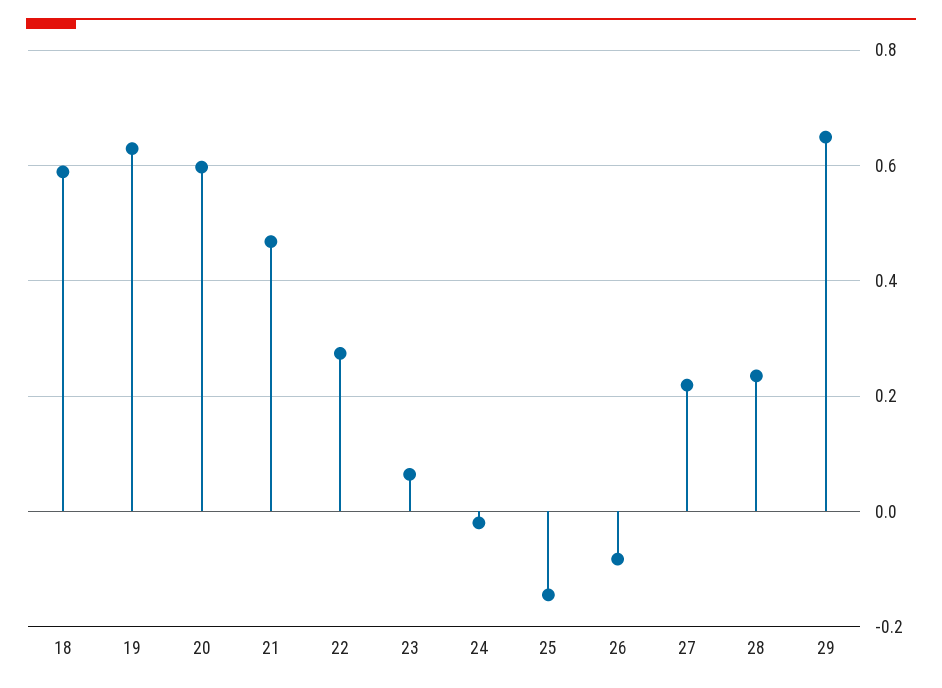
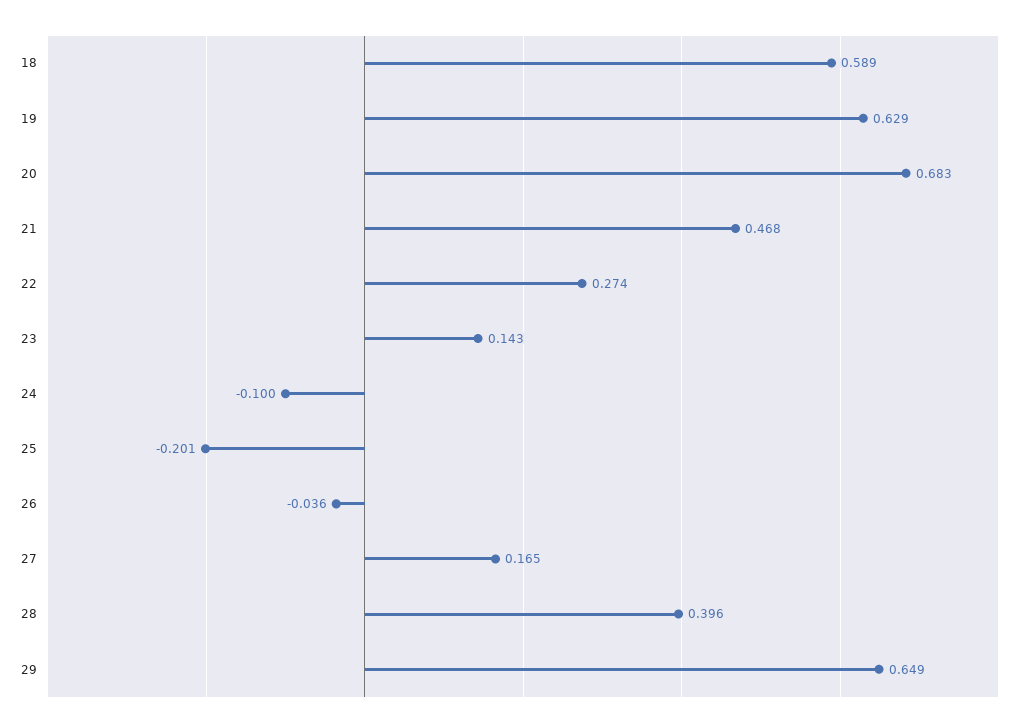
20: 0.6 -> 0.683
23: 0.06 -> 0.143
24: -0.02 -> -0.1
25: -0.14 -> -0.201
26: -0.08 -> -0.036
27: 0.22 -> 0.165
28: 0.24 -> 0.396

